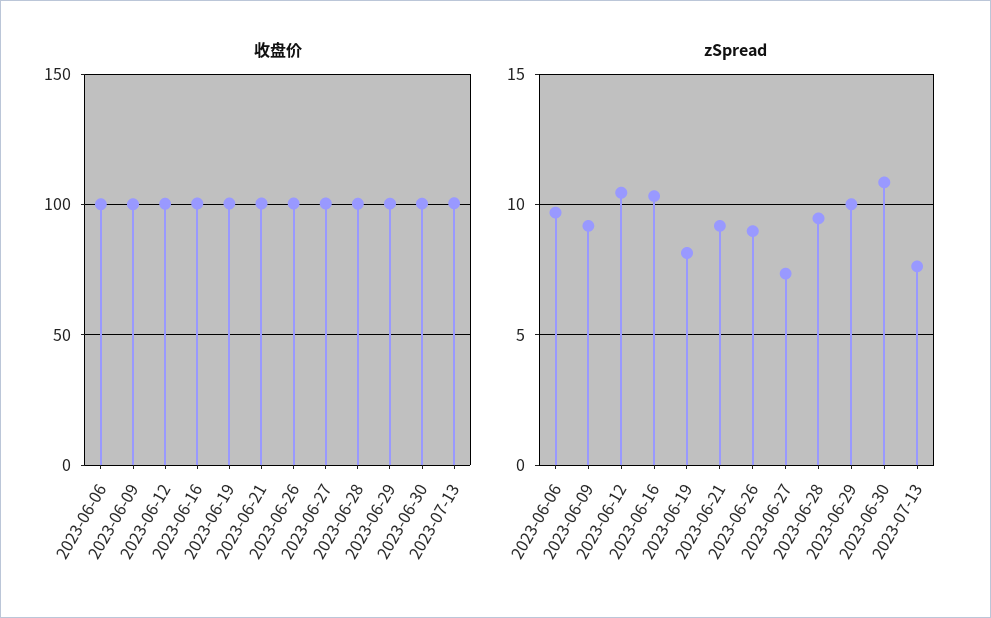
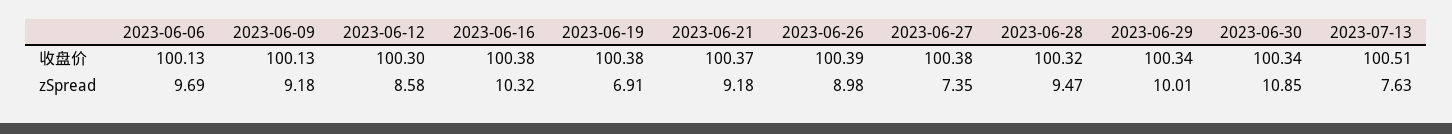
zSpread, 2023-06-12: 10.5 -> 8.58
zSpread, 2023-06-19: 8 -> 6.91

